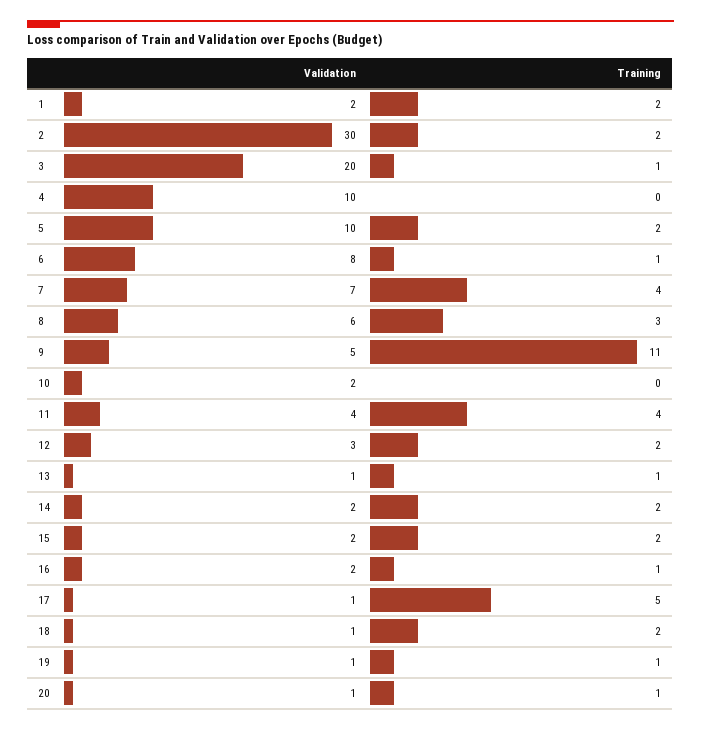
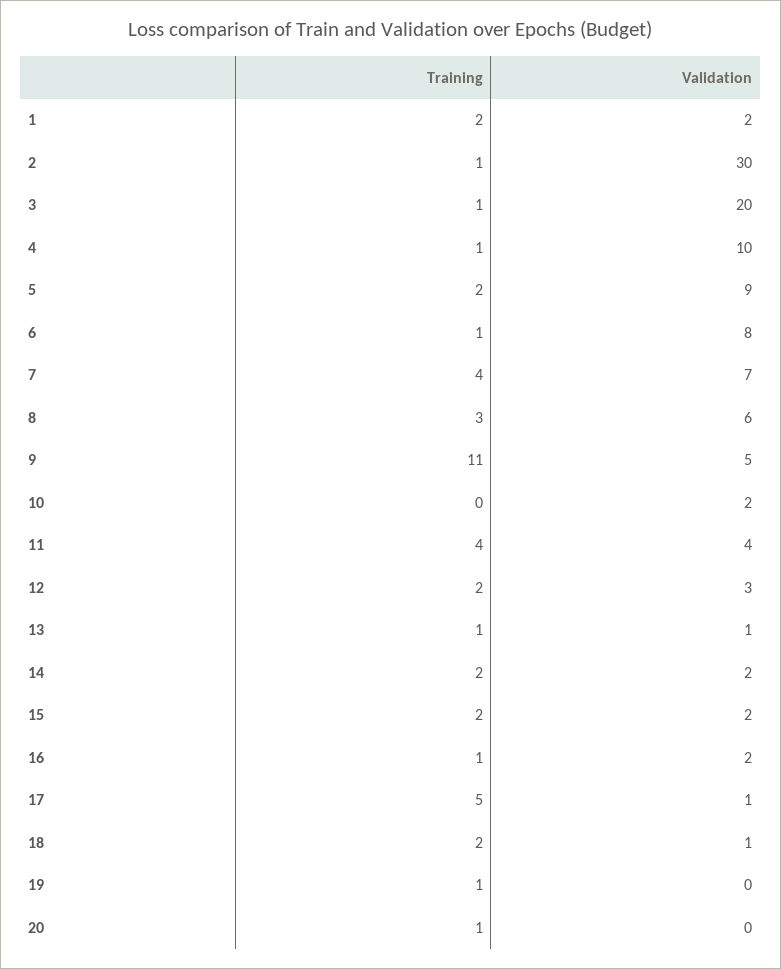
Training, 2: 2 -> 1
Training, 4: 0 -> 1
Validation, 5: 10 -> 9
Validation, 19: 1 -> 0
Validation, 20: 1 -> 0

